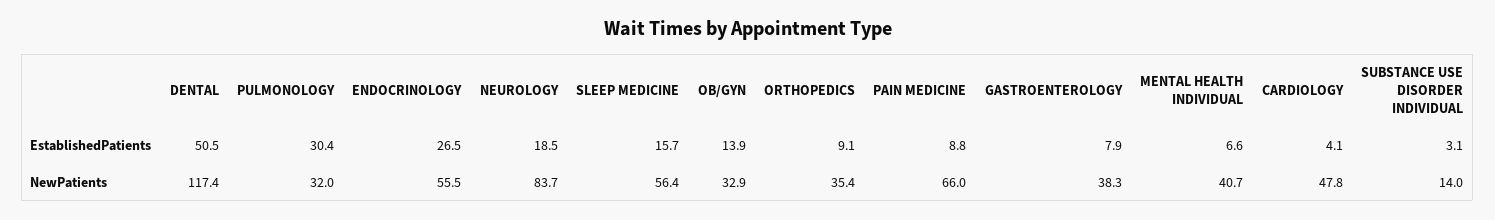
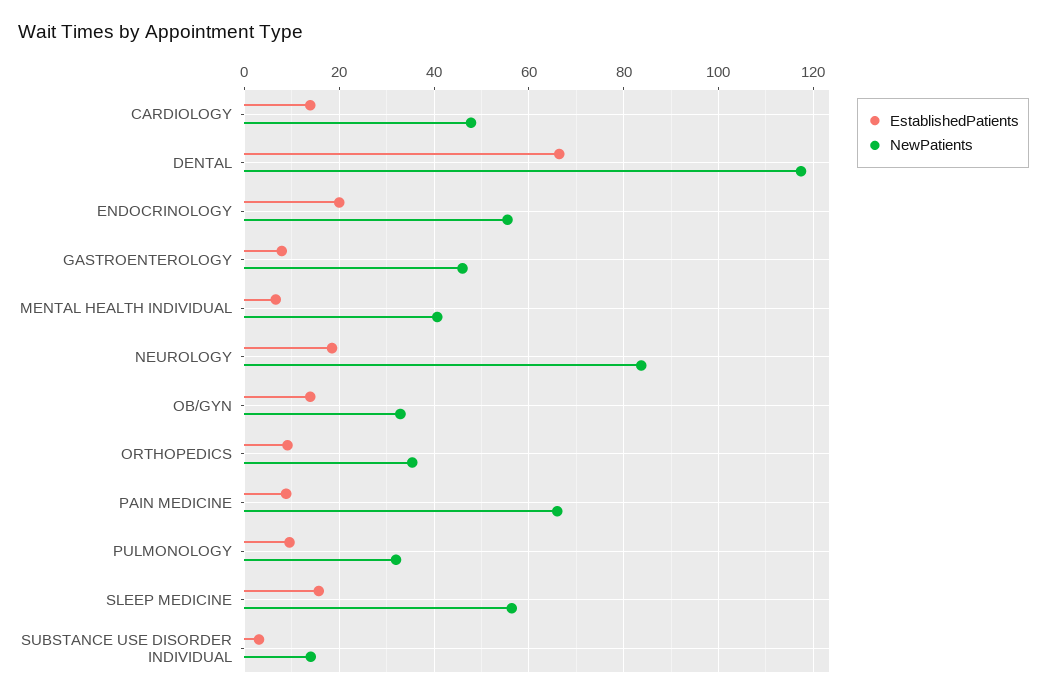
EstablishedPatients, DENTAL: 50.5 -> 66
EstablishedPatients, PULMONOLOGY: 30.4 -> 10
EstablishedPatients, ENDOCRINOLOGY: 26.5 -> 20
EstablishedPatients, CARDIOLOGY: 4.1 -> 14
NewPatients, GASTROENTEROLOGY: 38.3 -> 46

